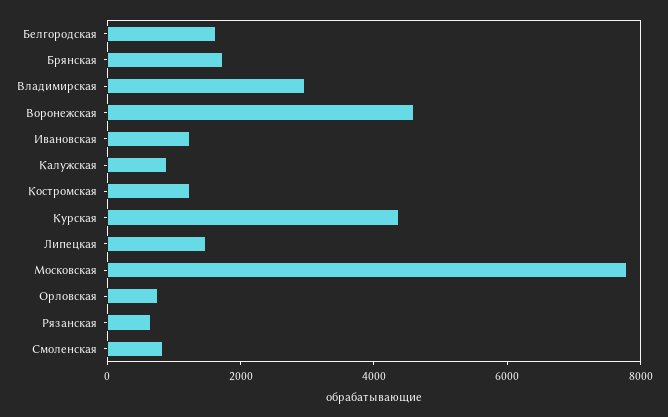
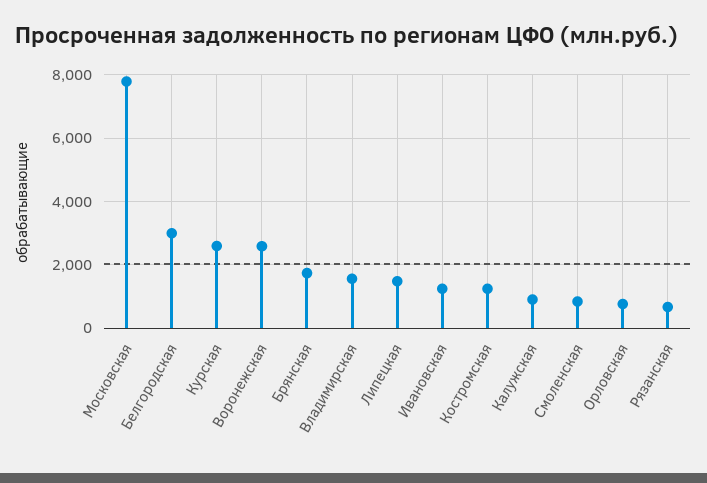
Белгородская: 1500 -> 3000
Владимирская: 3000 -> 1600
Воронежская: 4500 -> 2600
Курская: 4500 -> 2600

